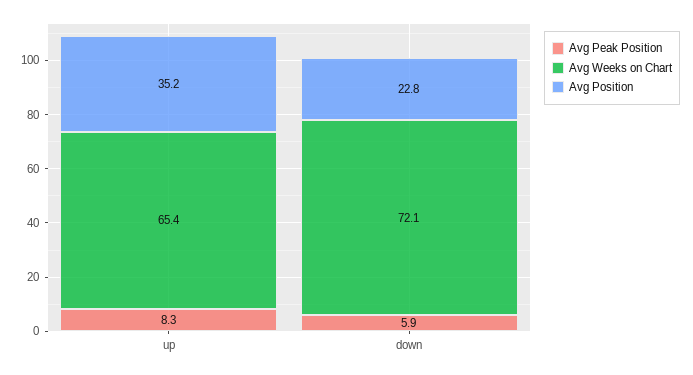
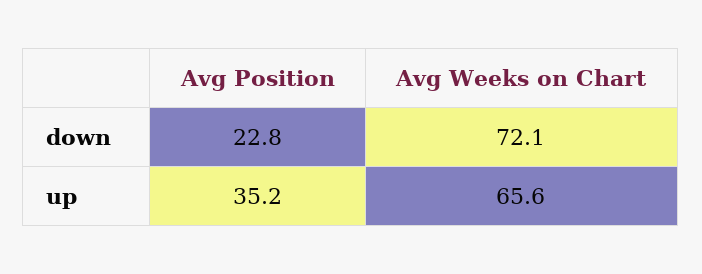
Avg Peak Position, up: 8.3 -> none
Avg Weeks on Chart, up: 65.4 -> 65.6
Avg Peak Position, down: 5.9 -> none

